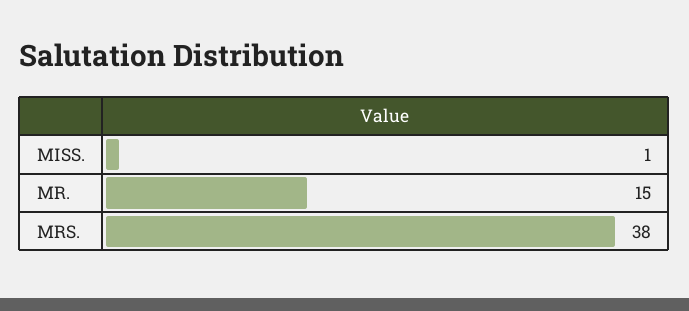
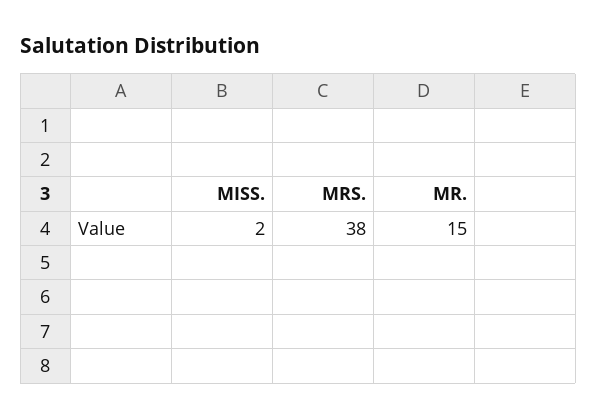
MISS.: 1 -> 2

